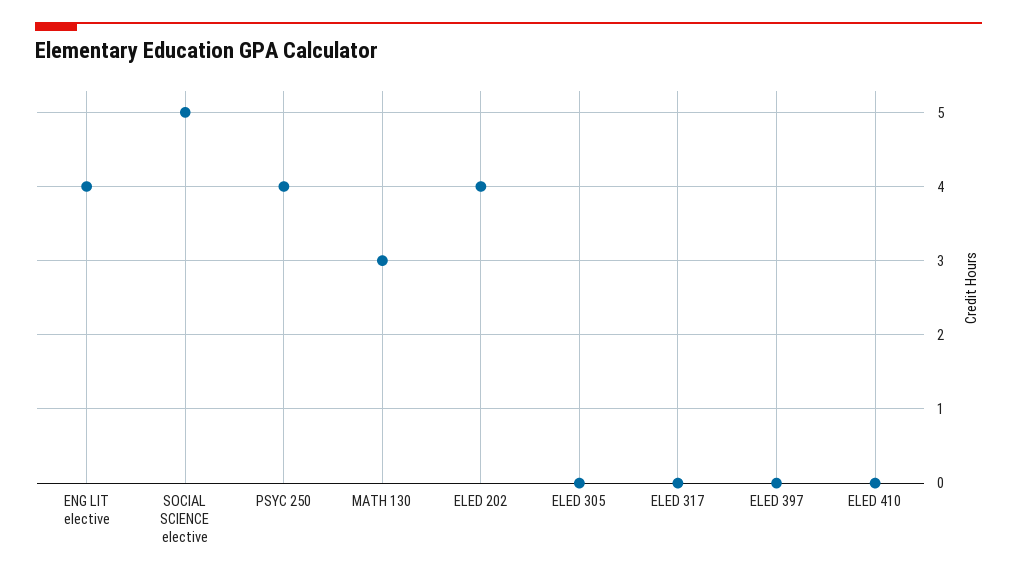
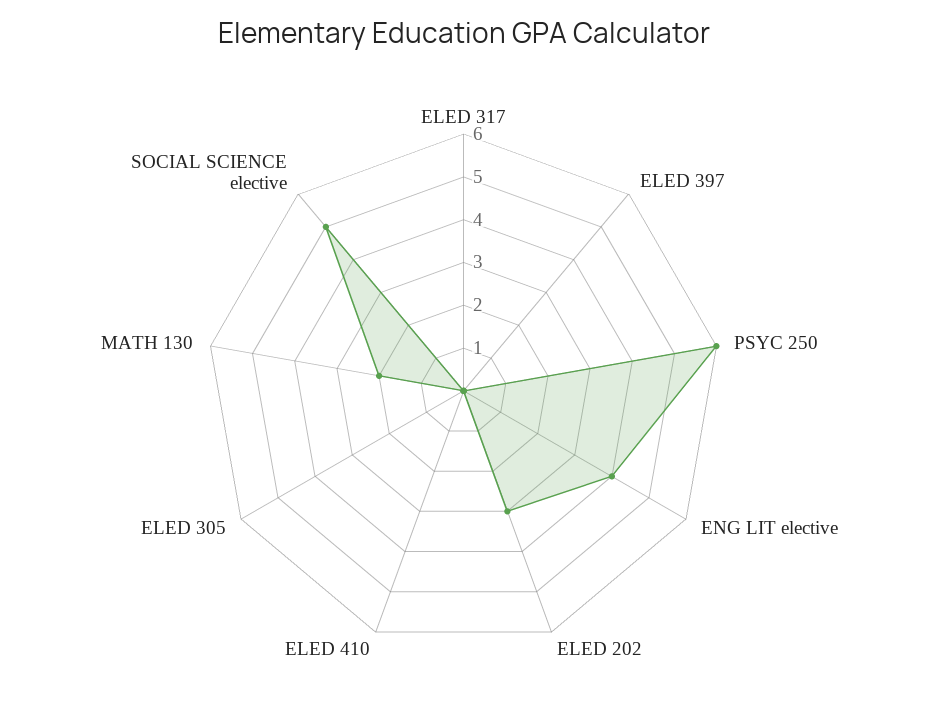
PSYC 250: 4 -> 6
MATH 130: 3 -> 2
ELED 202: 4 -> 3

